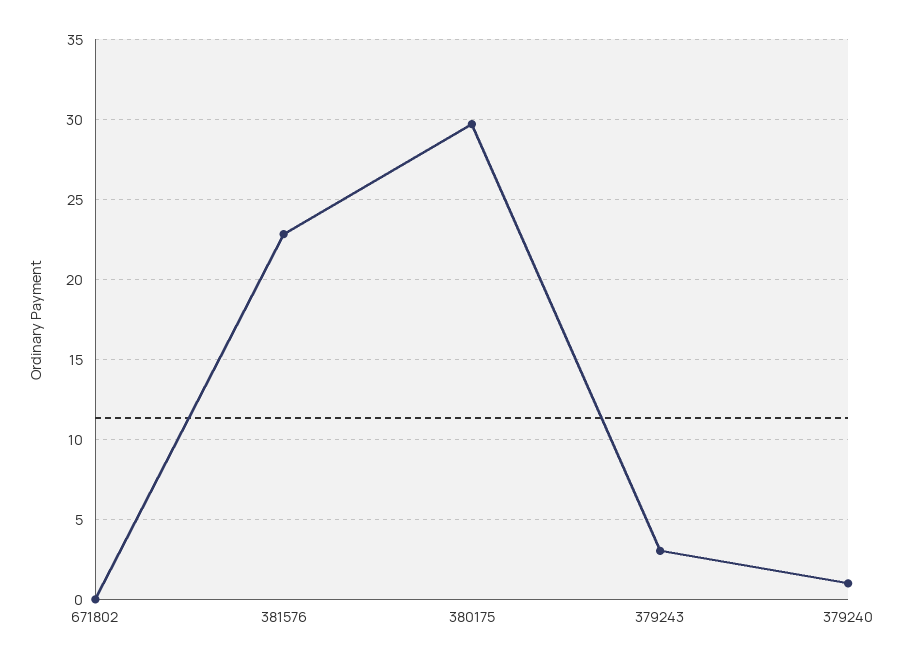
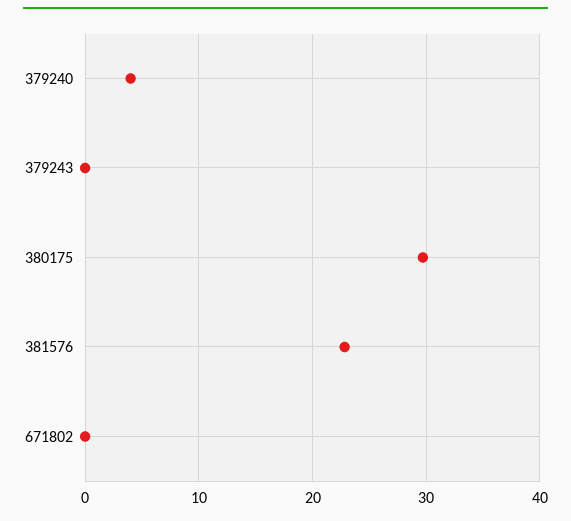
379243: 3 -> 0
379240: 1 -> 4

